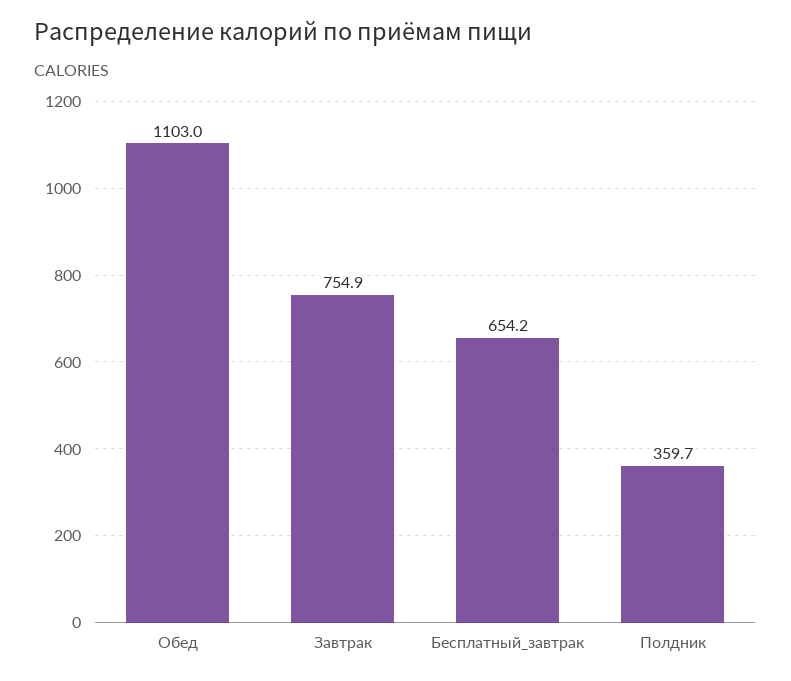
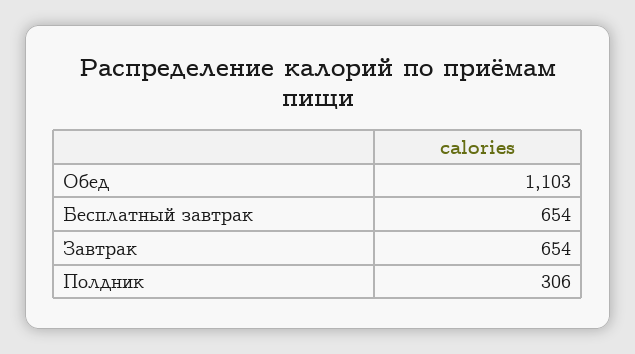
Завтрак: 754.9 -> 654
Полдник: 359.7 -> 306

